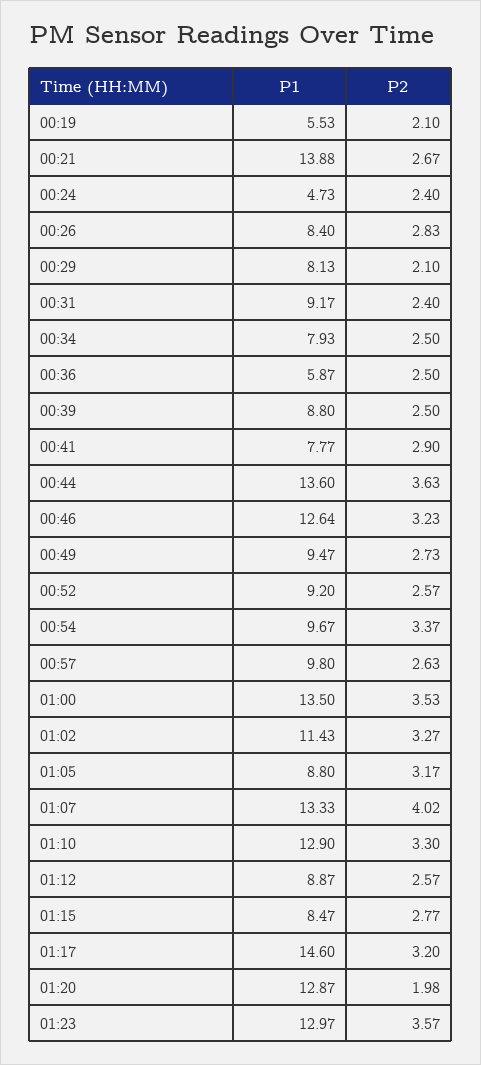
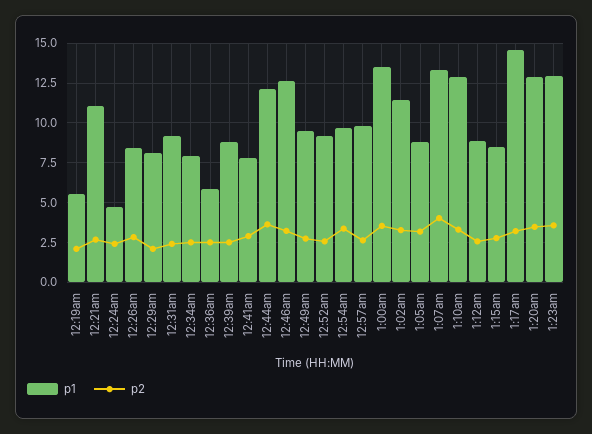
P1, 00:21: 13.88 -> 11
P1, 00:44: 13.6 -> 12
P2, 01:20: 1.98 -> 3.5

